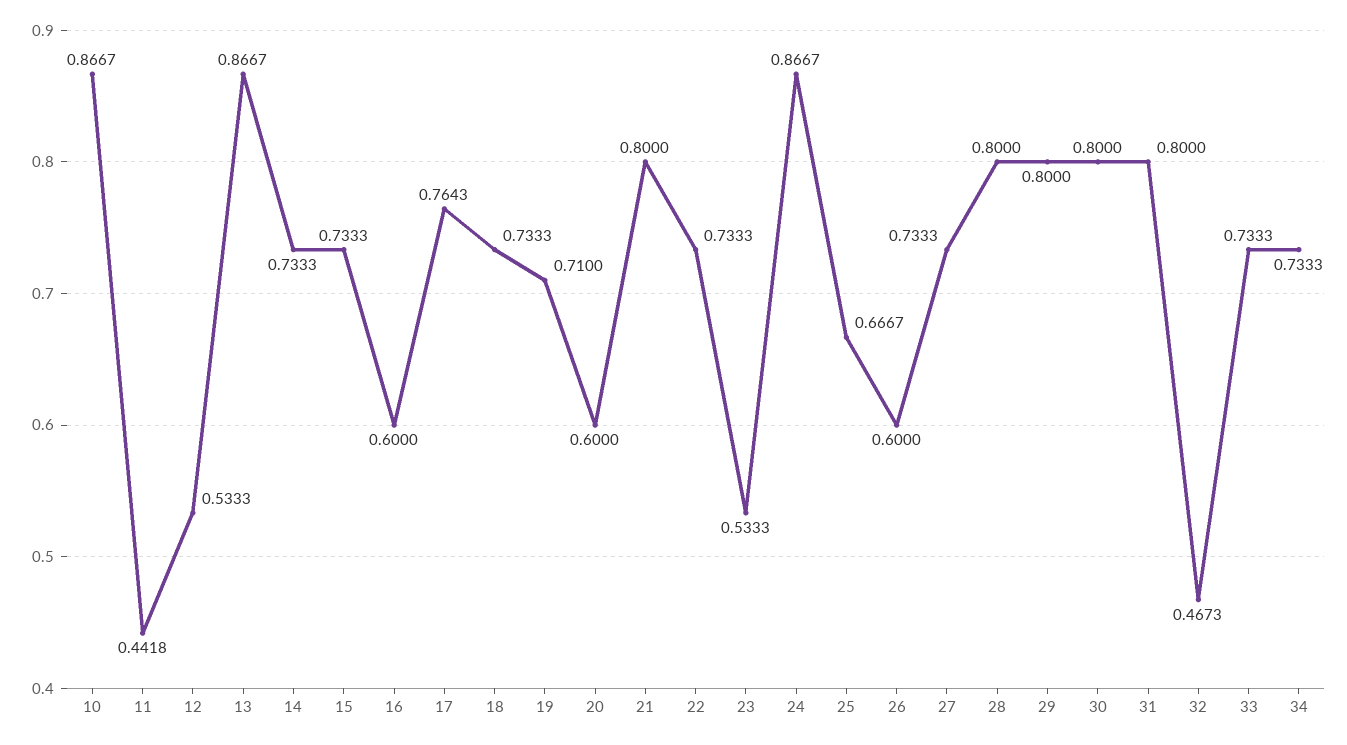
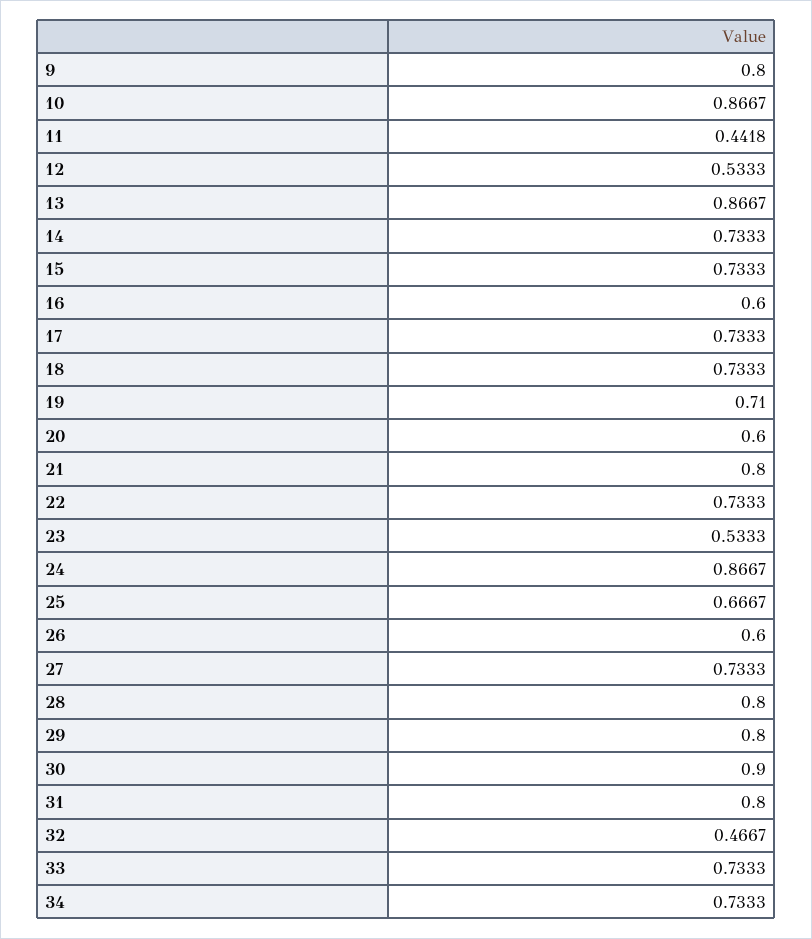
17: 0.7643 -> 0.7333
30: 0.8 -> 0.9
32: 0.4673 -> 0.4667
9: none -> 0.8

